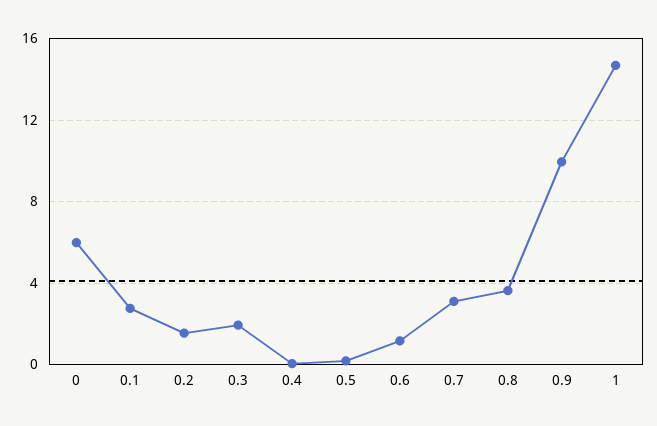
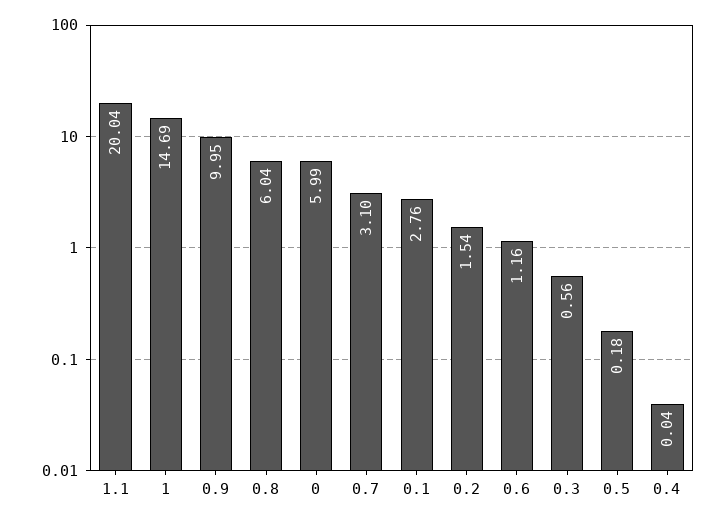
0.3: 2 -> 0.56
0.8: 3.5 -> 6.04
1.1: none -> 20.04

